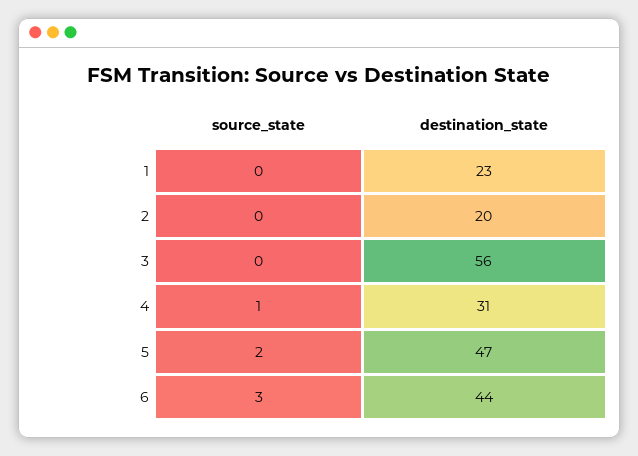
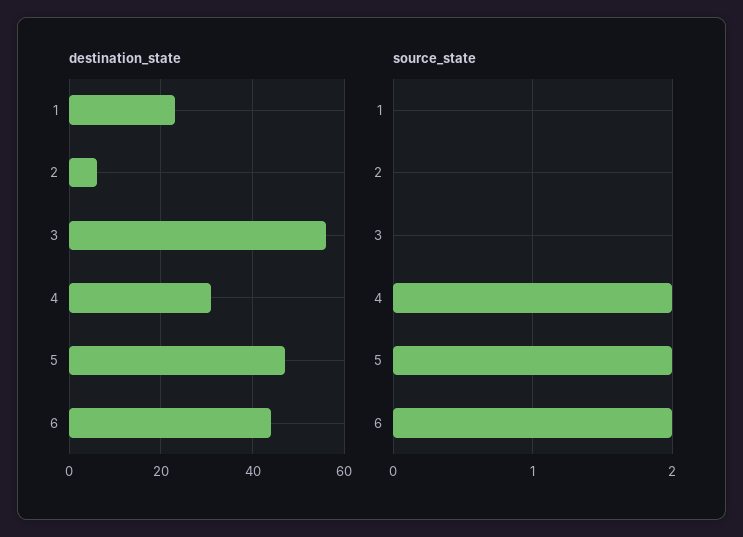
destination_state, 2: 20 -> 5
source_state, 4: 1 -> 2
source_state, 6: 3 -> 2

